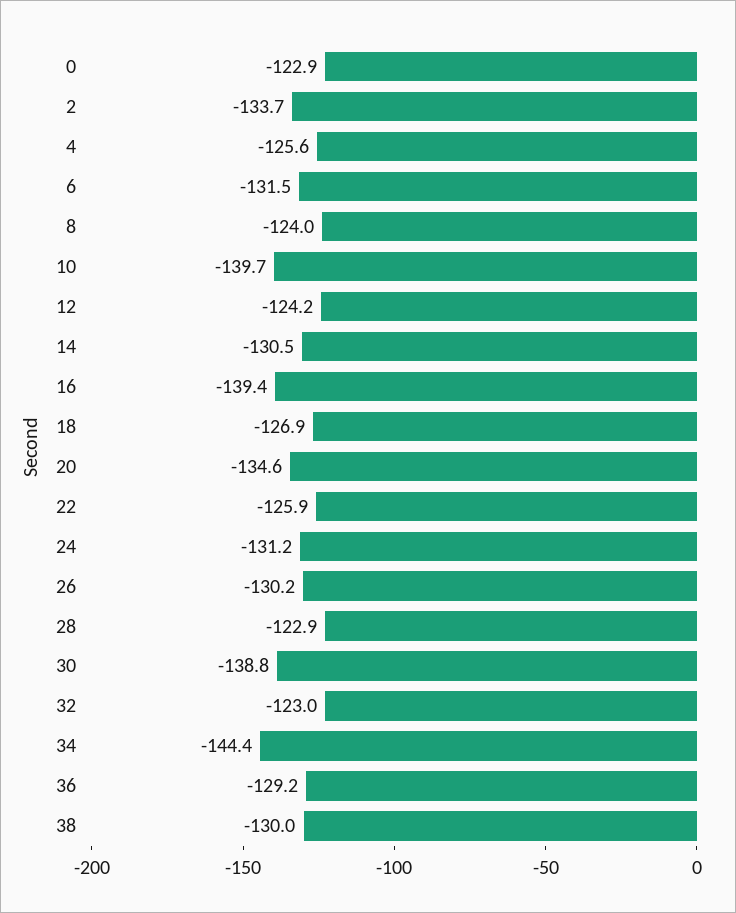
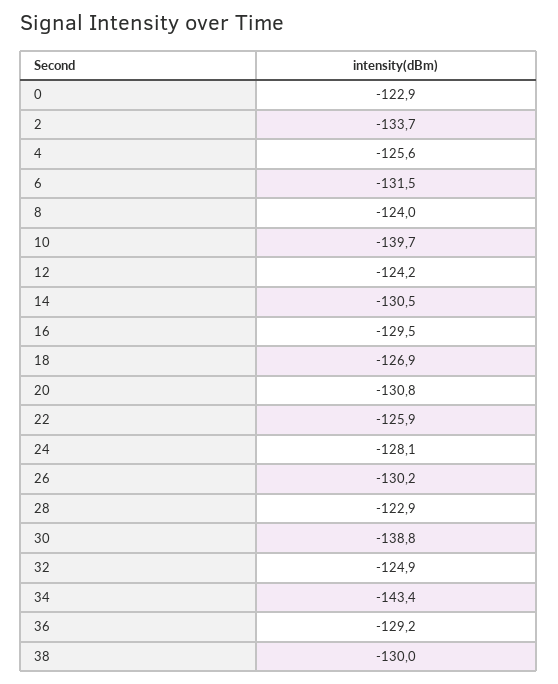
16: -139.4 -> -129.5
20: -134.6 -> -130.8
24: -131.2 -> -128.1
32: -123 -> -124.9
34: -144.4 -> -143.4

